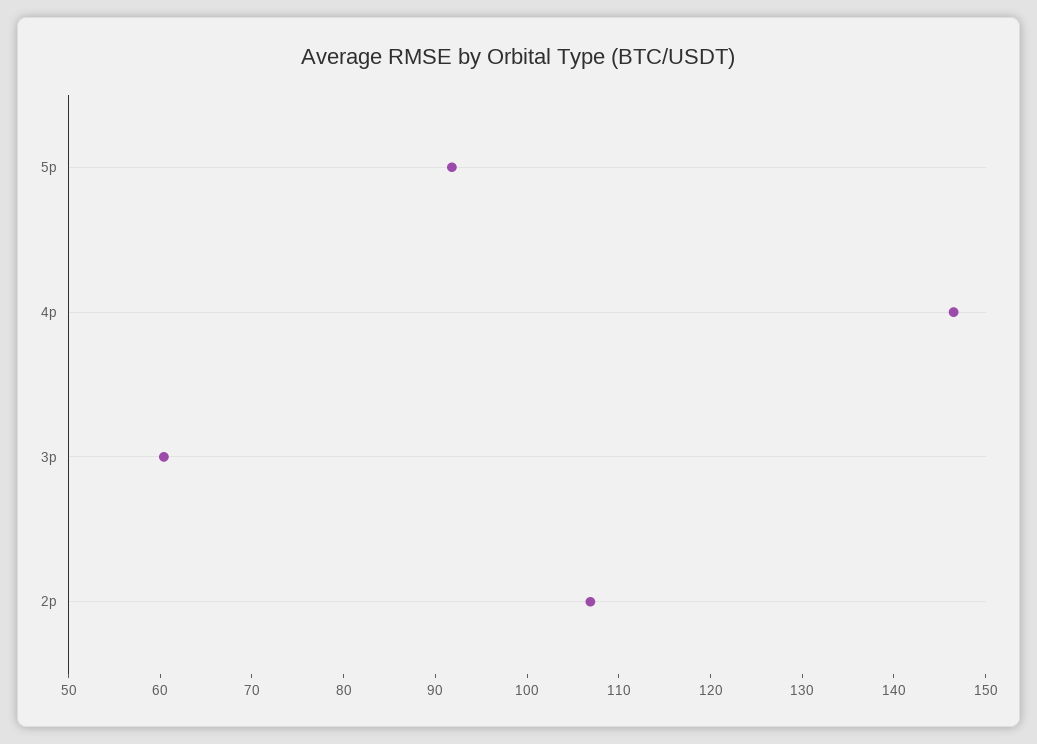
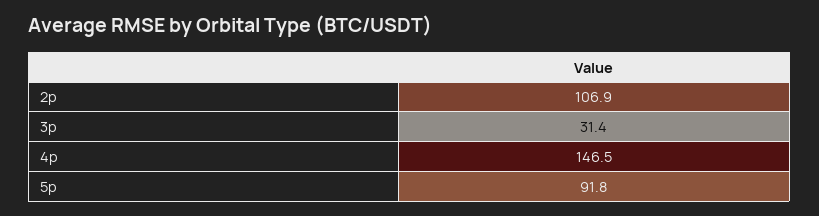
3p: 60 -> 31.4

